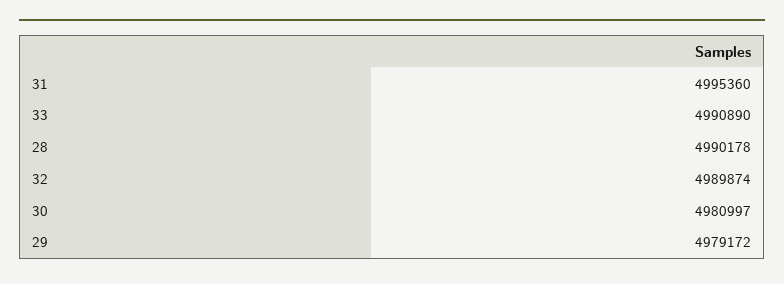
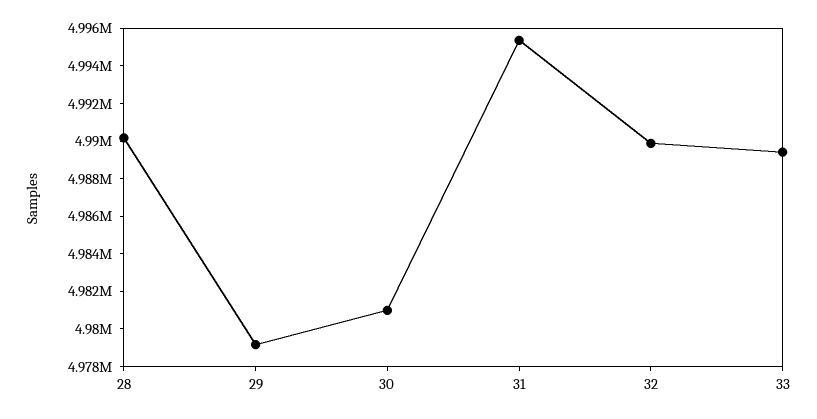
33: 4990890 -> 4989500

